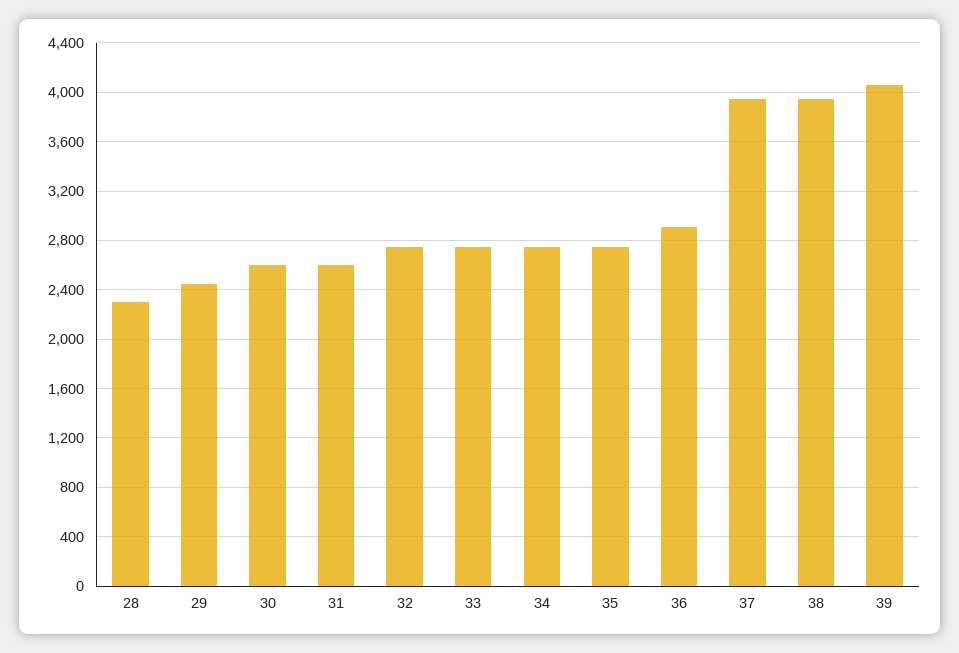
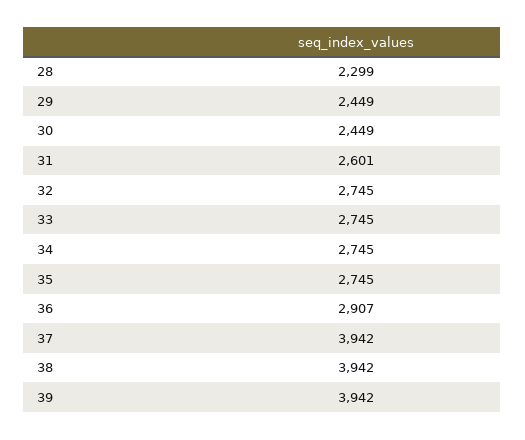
30: 2600 -> 2449
39: 4050 -> 3942

